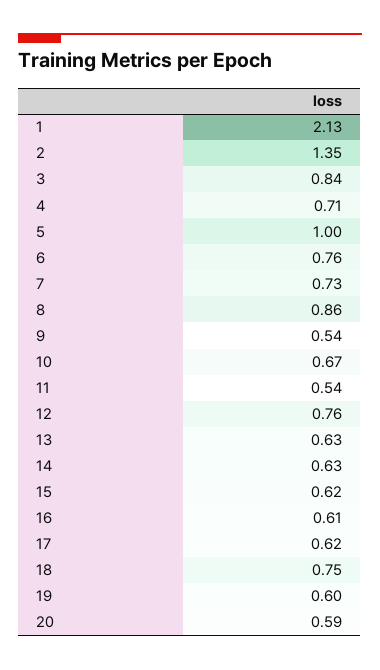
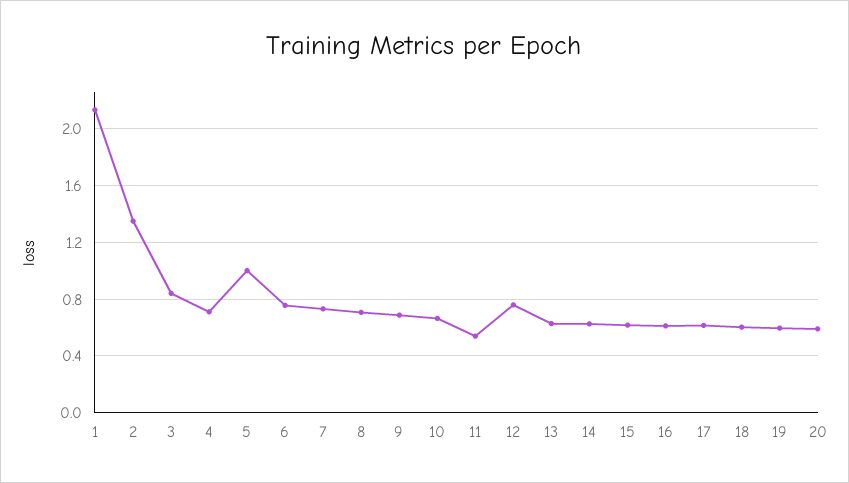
8: 0.86 -> 0.7
9: 0.54 -> 0.7
18: 0.75 -> 0.6

